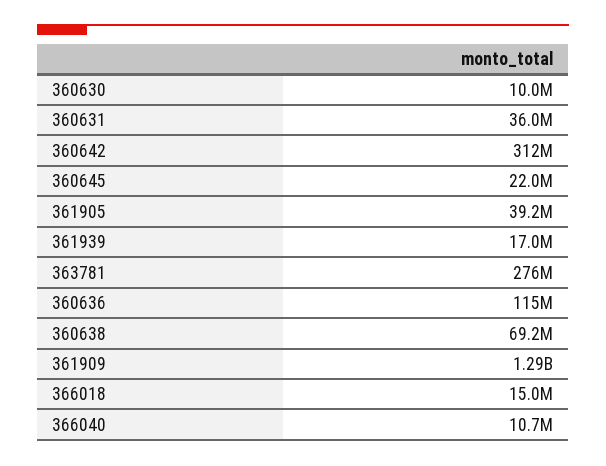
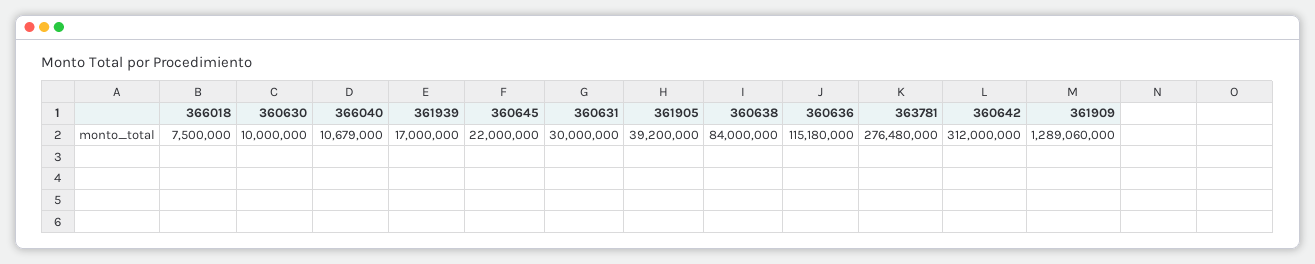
360631: 36000000 -> 30000000
360638: 69200000 -> 84000000
366018: 15000000 -> 7500000

